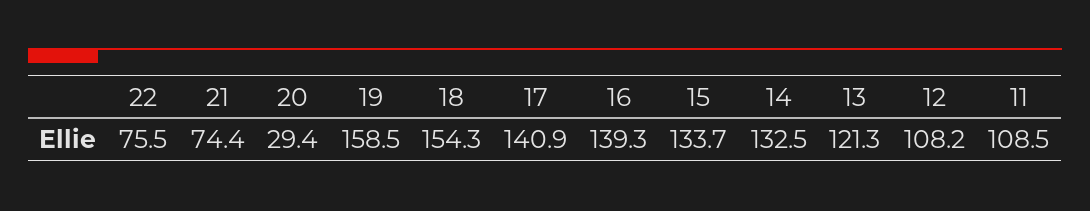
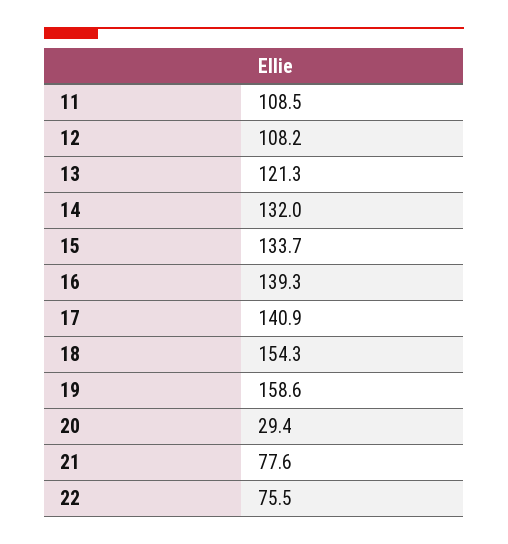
21: 74.4 -> 77.6
19: 158.5 -> 158.6
14: 132.5 -> 132

